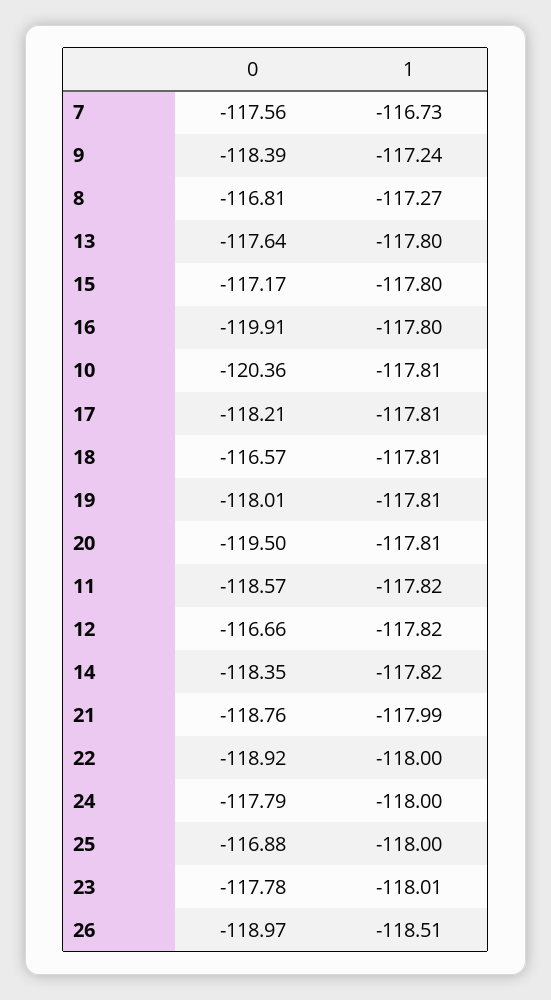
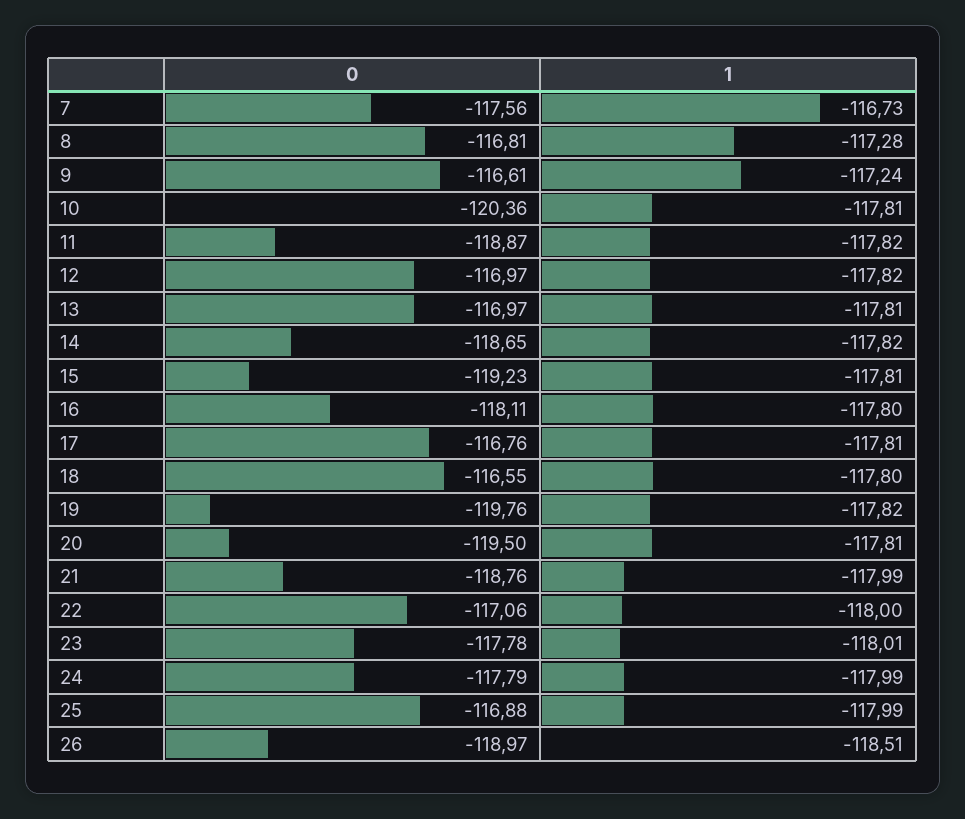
0, 9: -118.39 -> -116.61
1, 8: -117.27 -> -117.28
0, 13: -117.64 -> -116.97
1, 13: -117.8 -> -117.81
0, 15: -117.17 -> -119.23
1, 15: -117.8 -> -117.81
0, 16: -119.91 -> -118.11
0, 17: -118.21 -> -116.76
0, 18: -116.57 -> -116.55
1, 18: -117.81 -> -117.8
0, 19: -118.01 -> -119.76
1, 19: -117.81 -> -117.82
0, 11: -118.57 -> -118.87
0, 12: -116.66 -> -116.97
0, 14: -118.35 -> -118.65
0, 22: -118.92 -> -117.06
1, 24: -118 -> -117.99
1, 25: -118 -> -117.99

